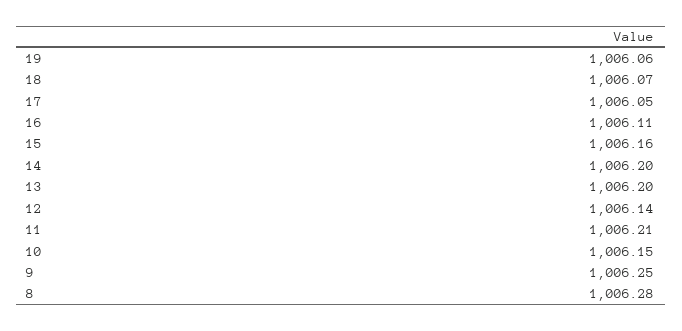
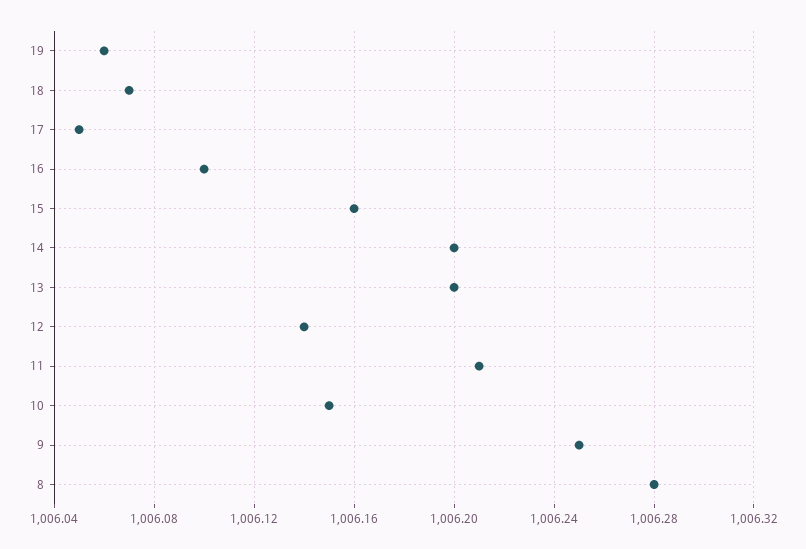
16: 1006.11 -> 1006.1

